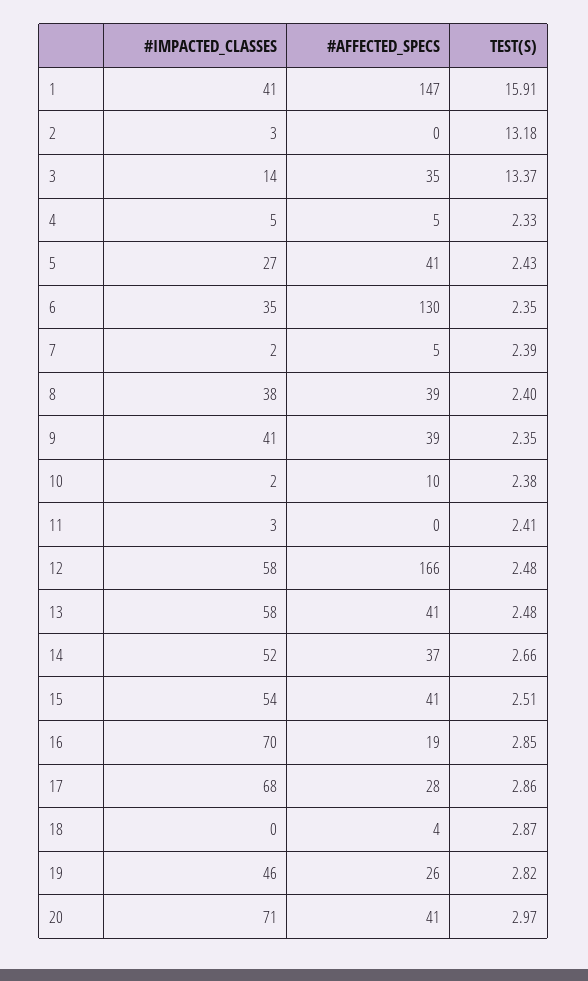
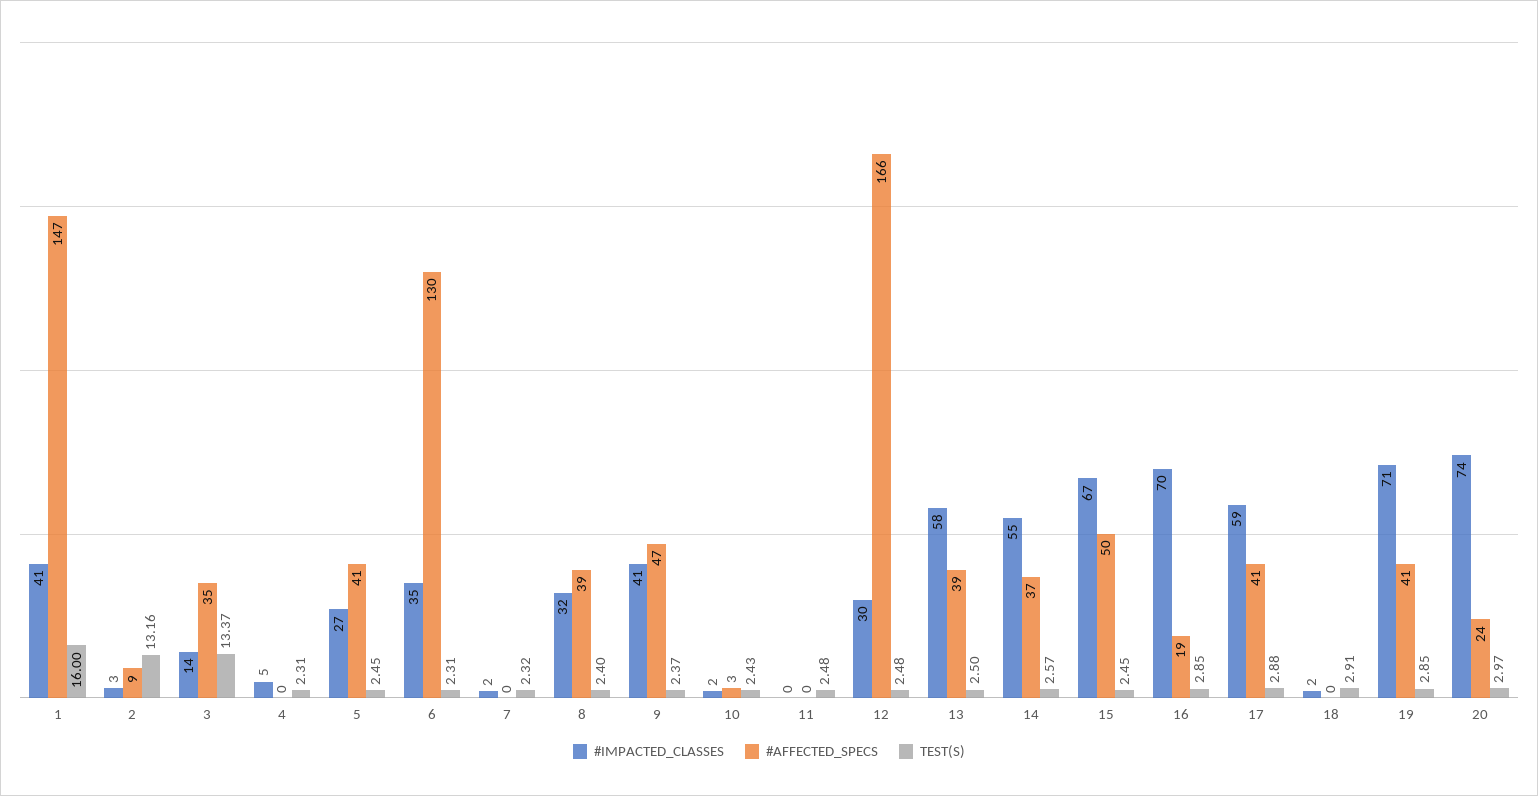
TEST(S), 1: 15.91 -> 16
#AFFECTED_SPECS, 2: 0 -> 9
TEST(S), 2: 13.18 -> 13.16
#AFFECTED_SPECS, 4: 5 -> 0
TEST(S), 4: 2.33 -> 2.31
TEST(S), 5: 2.43 -> 2.45
TEST(S), 6: 2.35 -> 2.31
#AFFECTED_SPECS, 7: 5 -> 0
TEST(S), 7: 2.39 -> 2.32
#IMPACTED_CLASSES, 8: 38 -> 32
#AFFECTED_SPECS, 9: 39 -> 47
TEST(S), 9: 2.35 -> 2.37
#AFFECTED_SPECS, 10: 10 -> 3
TEST(S), 10: 2.38 -> 2.43
#IMPACTED_CLASSES, 11: 3 -> 0
TEST(S), 11: 2.41 -> 2.48
#IMPACTED_CLASSES, 12: 58 -> 30
#AFFECTED_SPECS, 13: 41 -> 39
TEST(S), 13: 2.48 -> 2.5
#IMPACTED_CLASSES, 14: 52 -> 55
TEST(S), 14: 2.66 -> 2.57
#IMPACTED_CLASSES, 15: 54 -> 67
#AFFECTED_SPECS, 15: 41 -> 50
TEST(S), 15: 2.51 -> 2.45
#IMPACTED_CLASSES, 17: 68 -> 59
#AFFECTED_SPECS, 17: 28 -> 41
TEST(S), 17: 2.86 -> 2.88
#IMPACTED_CLASSES, 18: 0 -> 2
#AFFECTED_SPECS, 18: 4 -> 0
TEST(S), 18: 2.87 -> 2.91
#IMPACTED_CLASSES, 19: 46 -> 71
#AFFECTED_SPECS, 19: 26 -> 41
TEST(S), 19: 2.82 -> 2.85
#IMPACTED_CLASSES, 20: 71 -> 74
#AFFECTED_SPECS, 20: 41 -> 24

